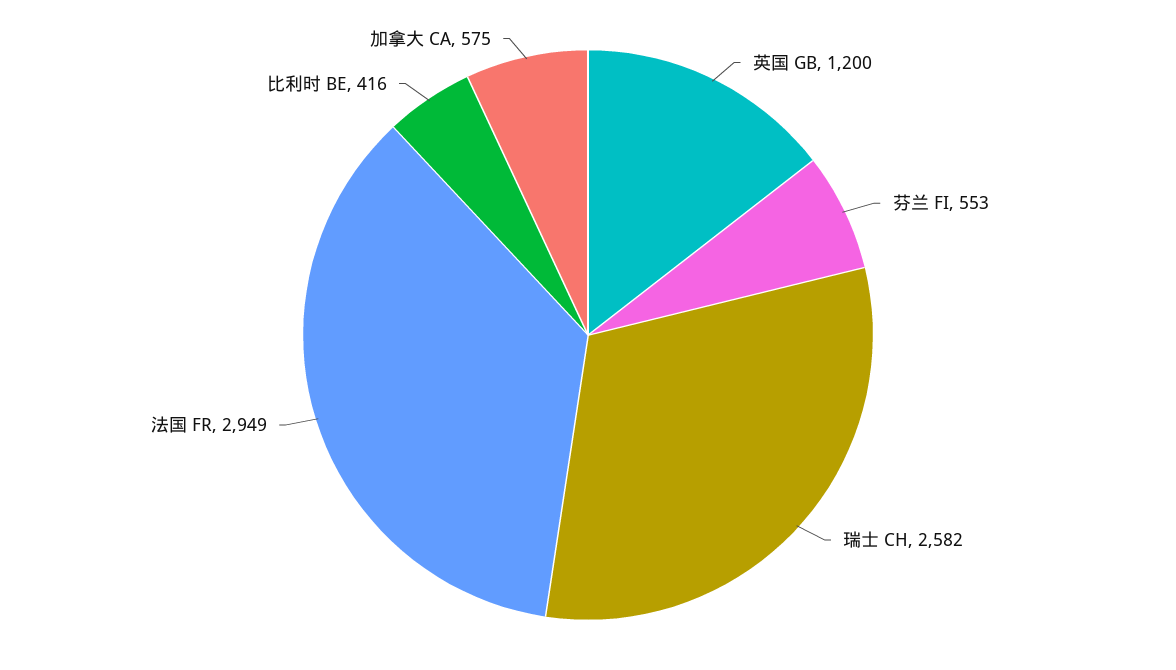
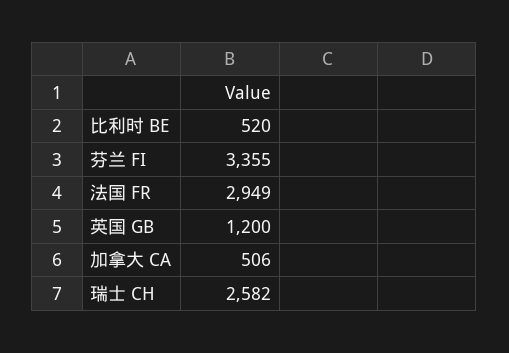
芬兰 FI: 553 -> 3355
比利时 BE: 416 -> 520
加拿大 CA: 575 -> 506

